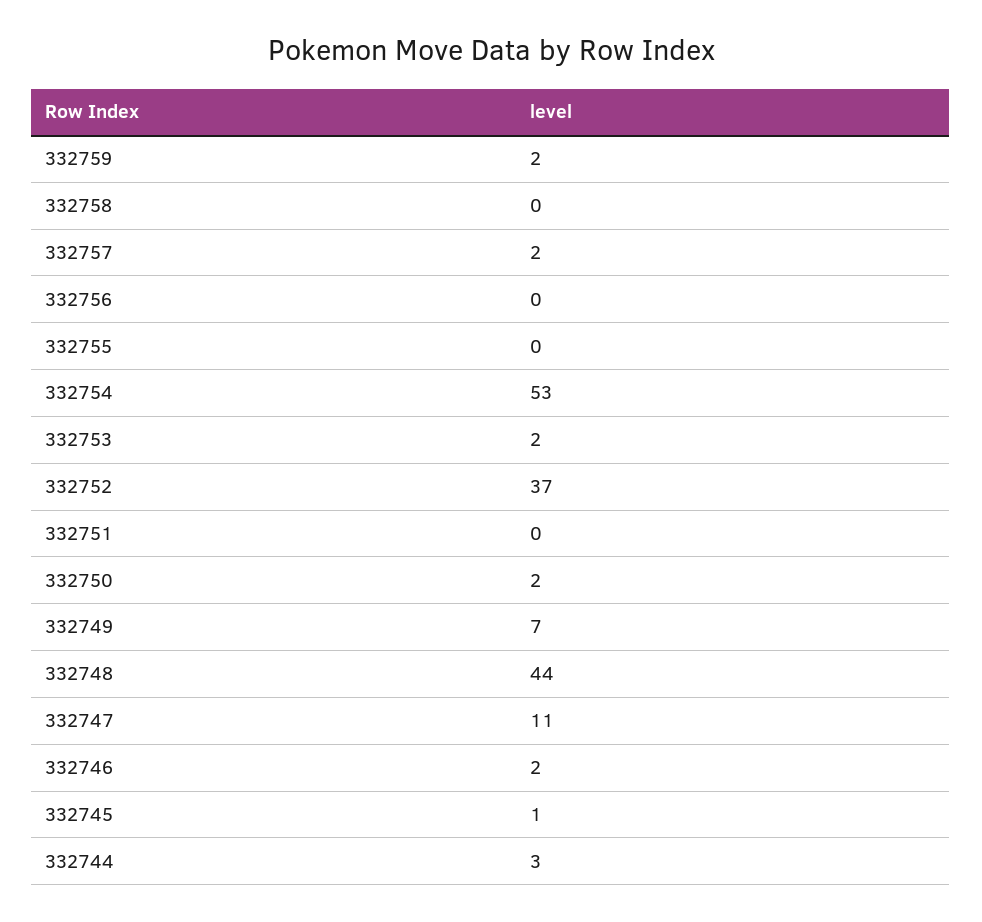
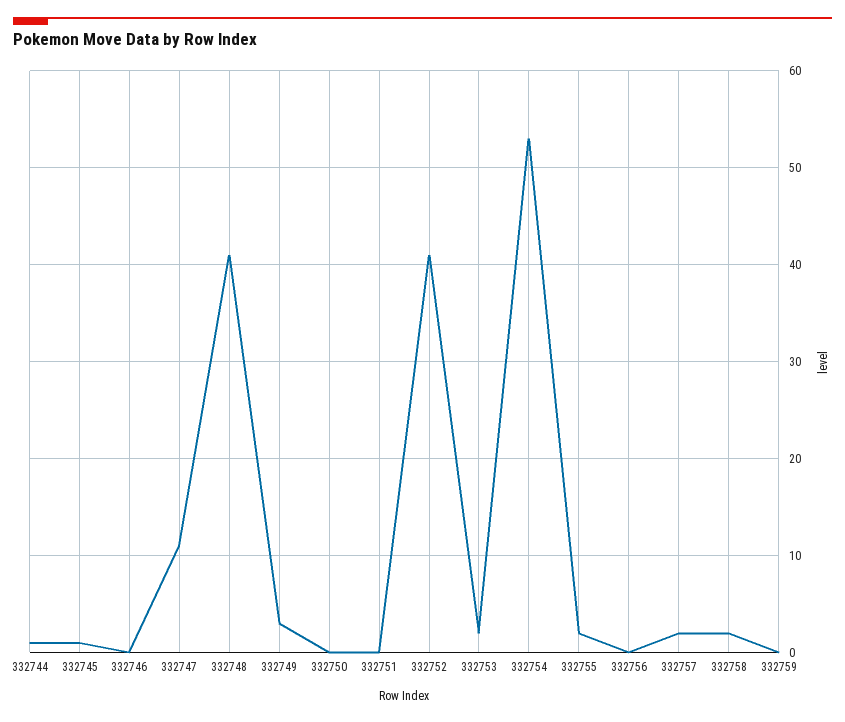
332759: 2 -> 0
332758: 0 -> 2
332755: 0 -> 2
332752: 37 -> 41
332750: 2 -> 0
332749: 7 -> 3
332748: 44 -> 41
332746: 2 -> 0
332744: 3 -> 1

